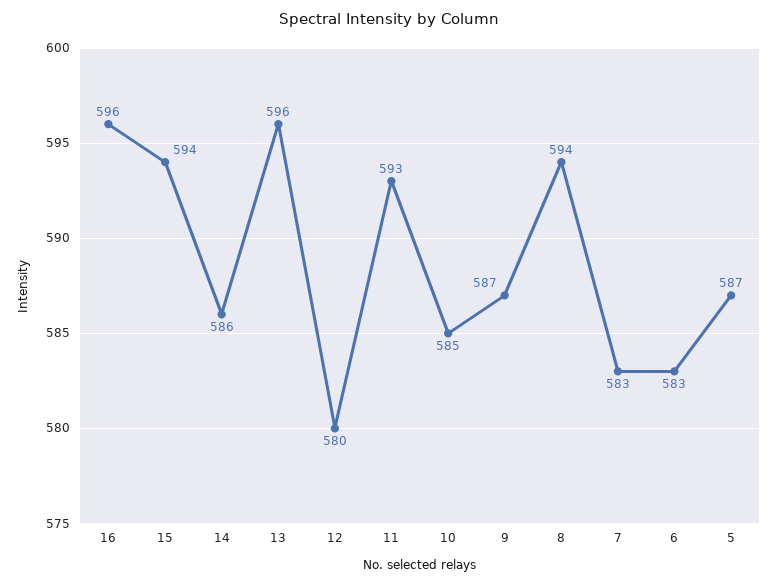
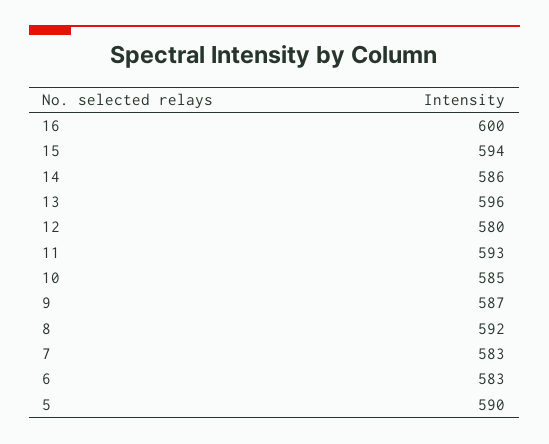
16: 596 -> 600
8: 594 -> 592
5: 587 -> 590

